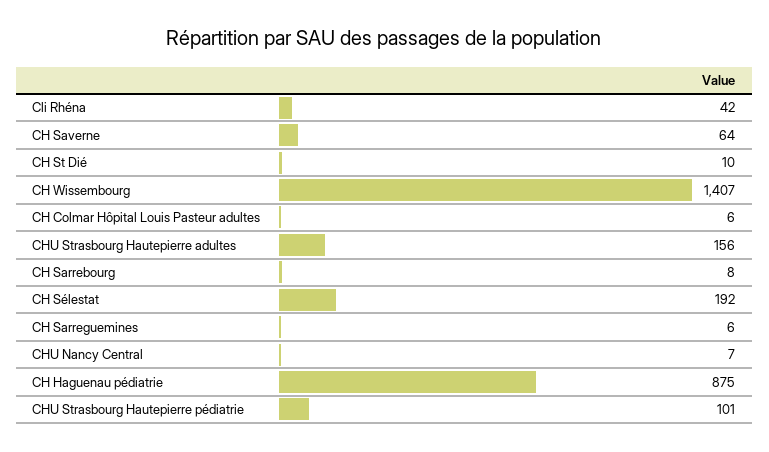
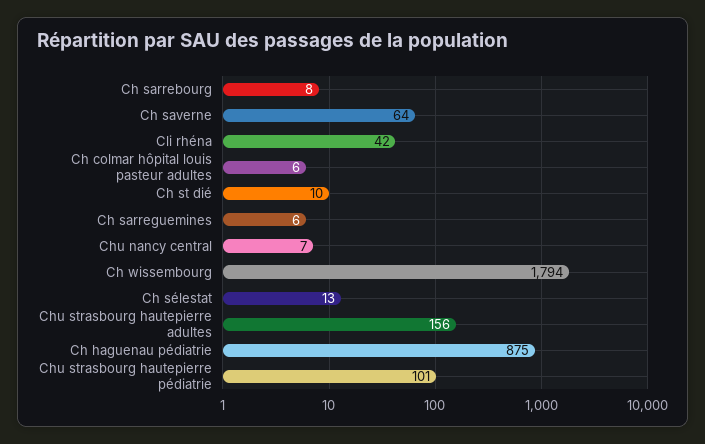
CH Wissembourg: 1407 -> 1794
CH Sélestat: 192 -> 13

